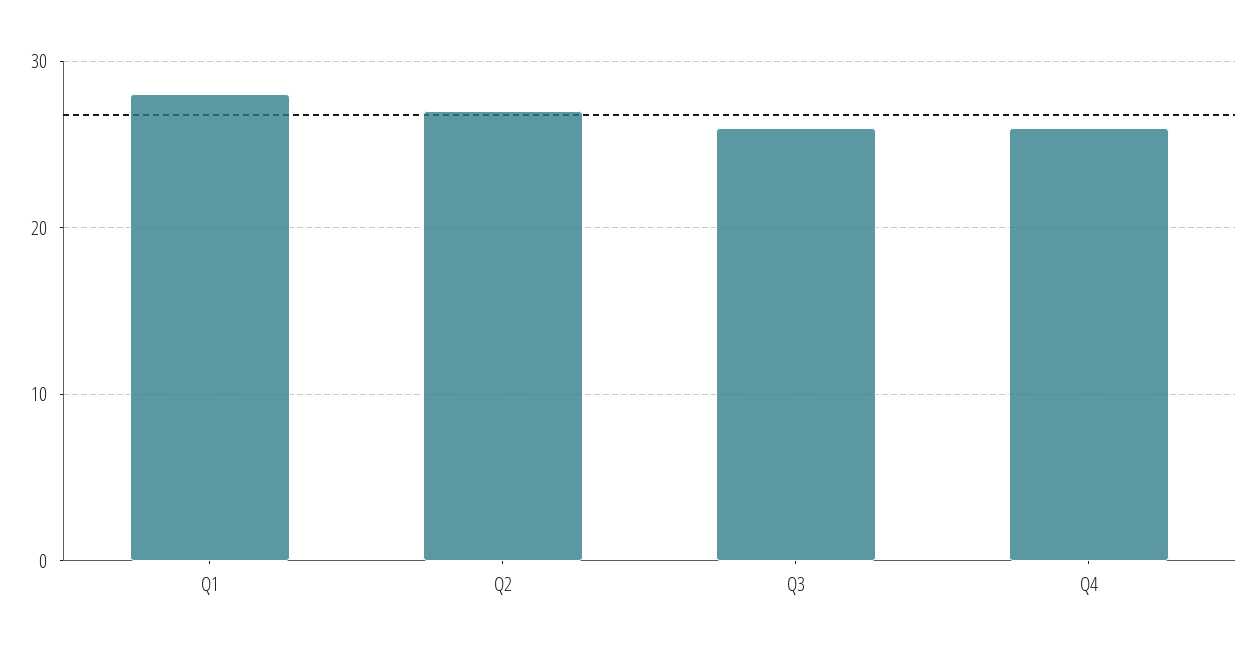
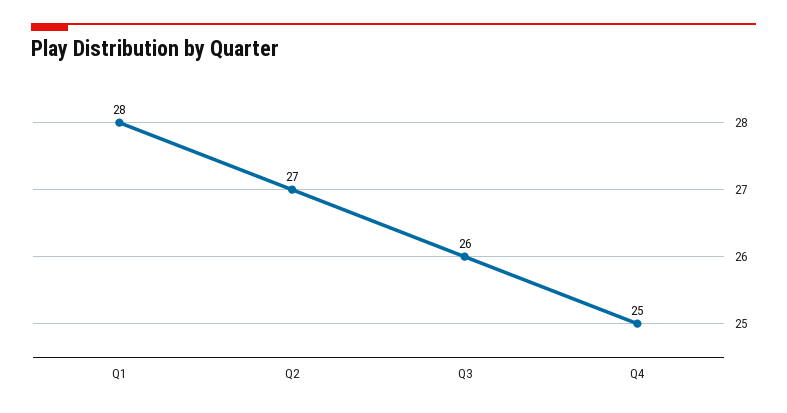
Q4: 26 -> 25

